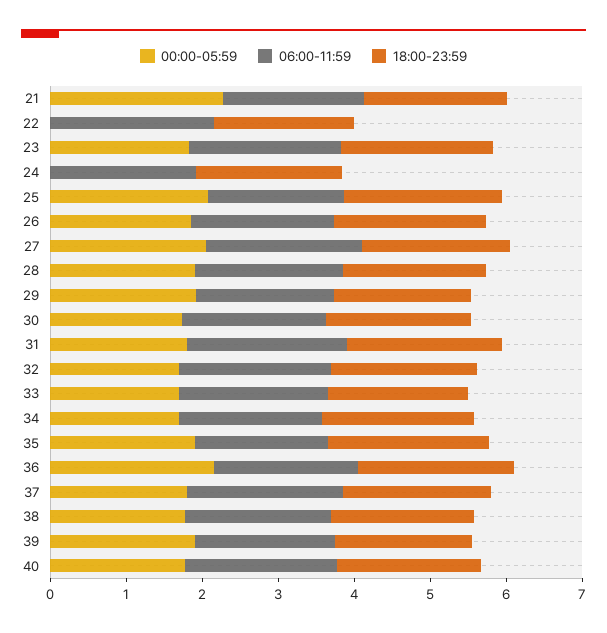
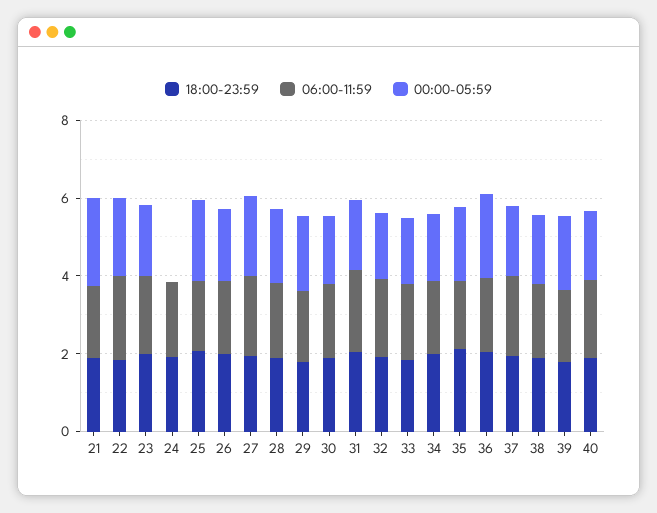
00:00-05:59, 22: 0 -> 2

